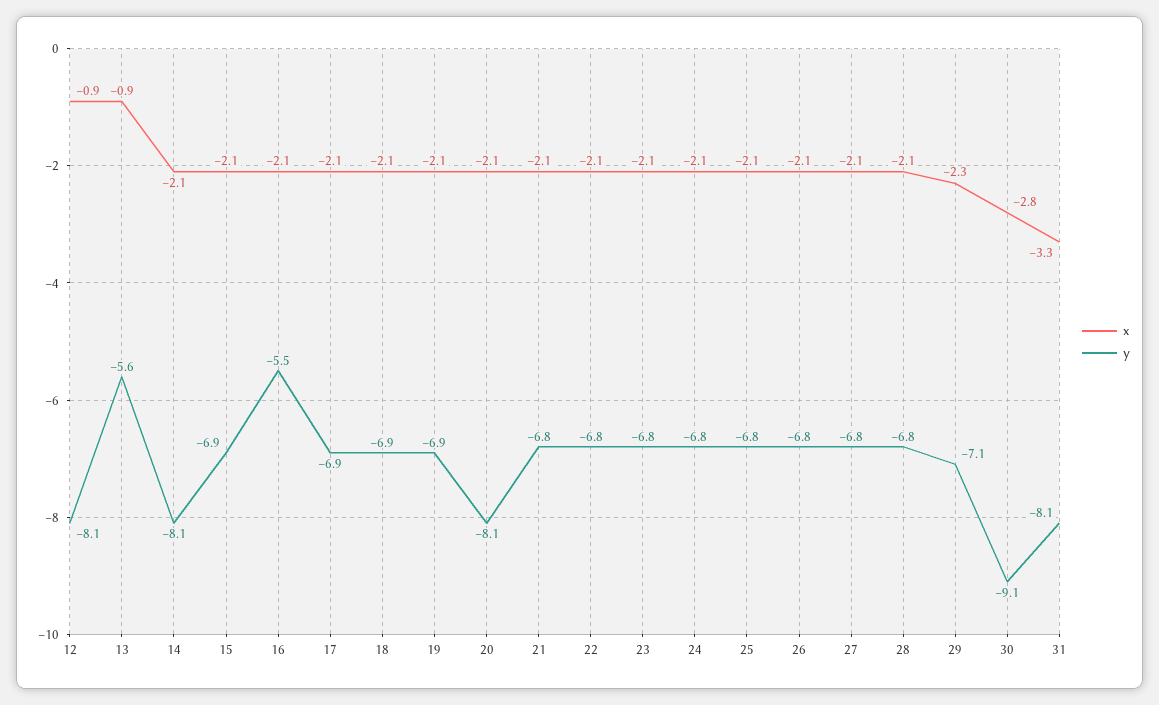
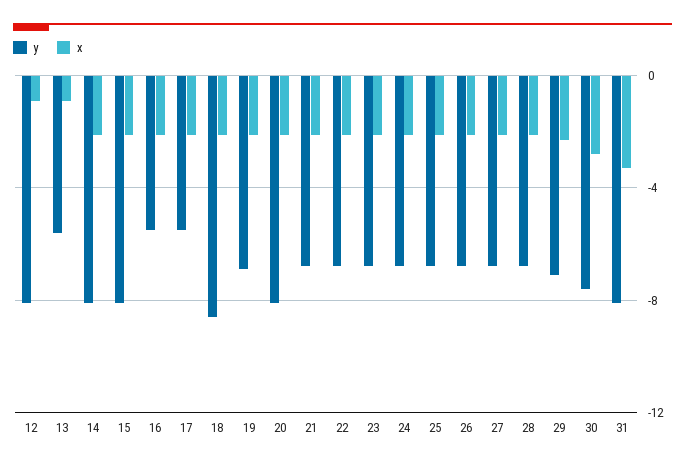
y, 15: -6.9 -> -8
y, 17: -6.9 -> -5.5
y, 18: -6.9 -> -8.5
y, 30: -9.1 -> -7.5

